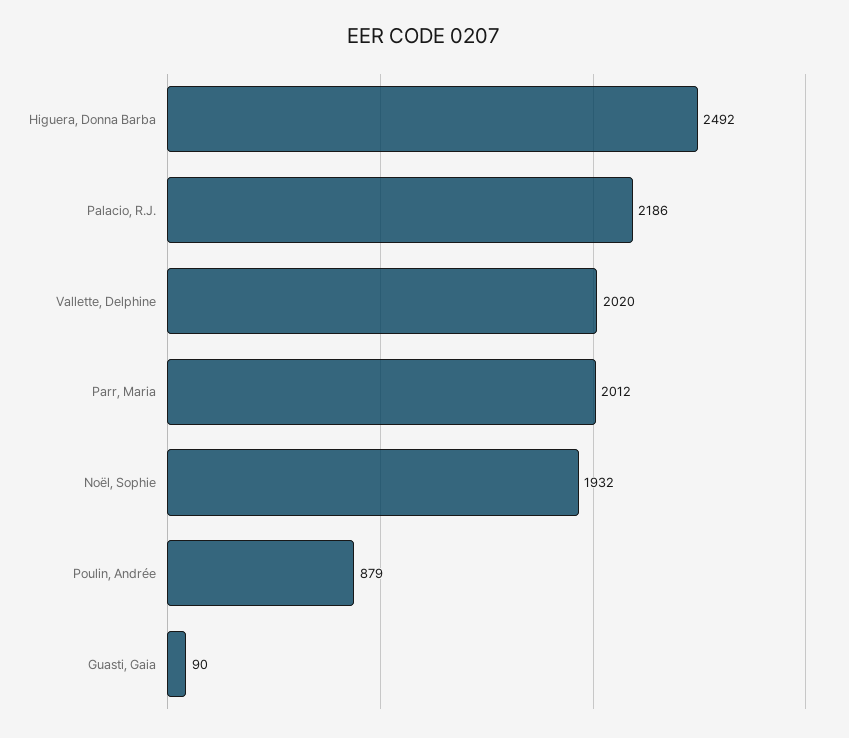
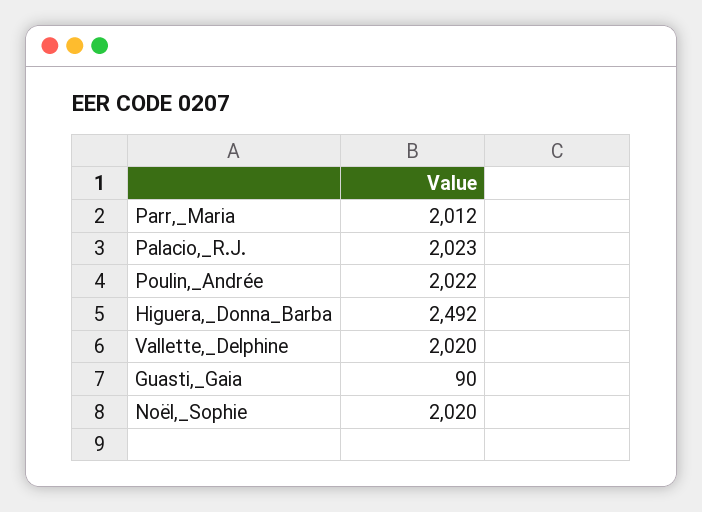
Palacio, R.J.: 2186 -> 2023
Noël, Sophie: 1932 -> 2020
Poulin, Andrée: 879 -> 2022

